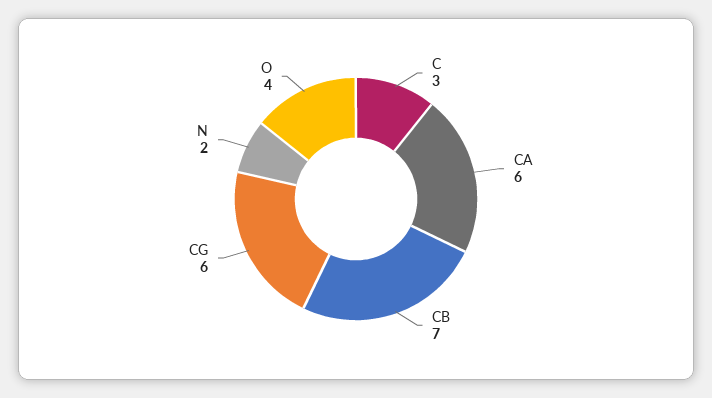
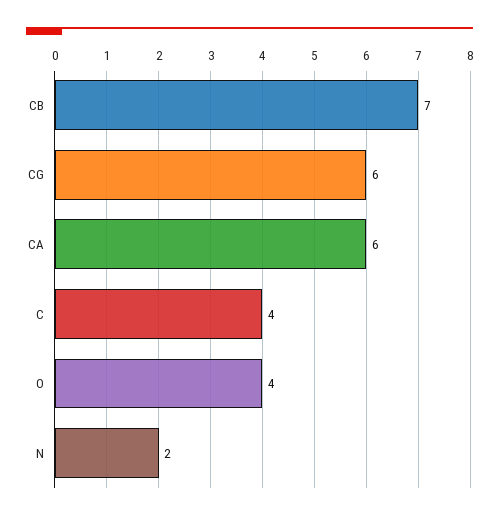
C: 3 -> 4

